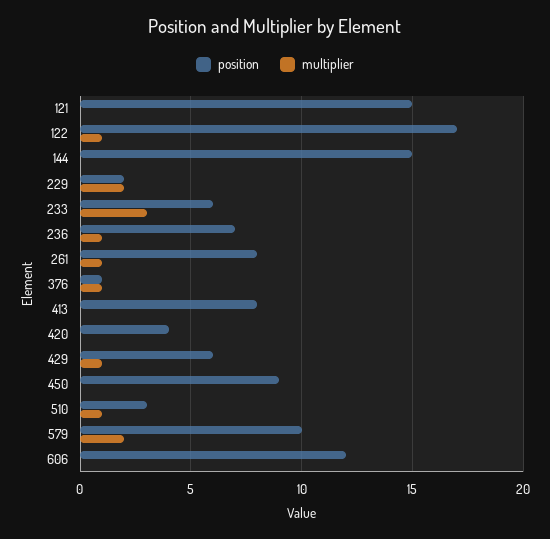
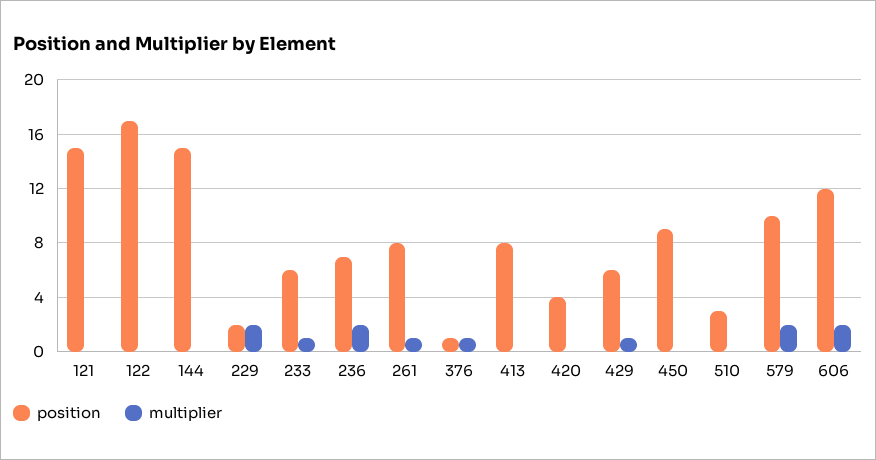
multiplier, 122: 1 -> 0
multiplier, 233: 3 -> 1
multiplier, 236: 1 -> 2
multiplier, 510: 1 -> 0
multiplier, 606: 0 -> 2

